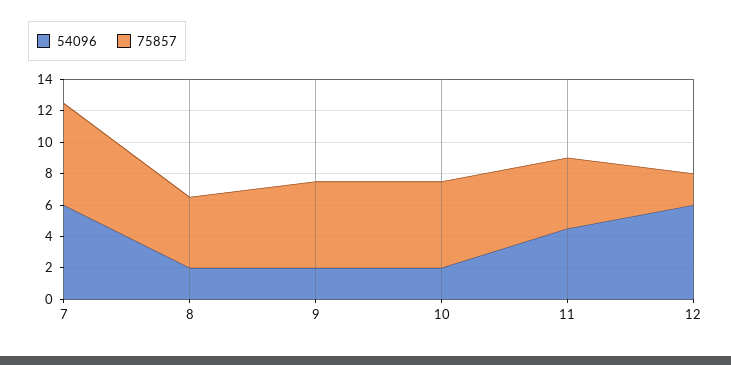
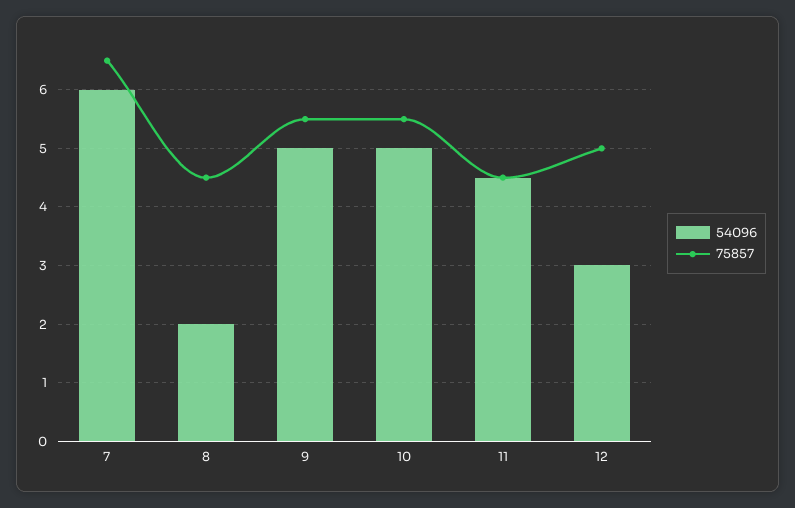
54096, 9: 2 -> 5
54096, 10: 2 -> 5
54096, 12: 6 -> 3
75857, 12: 2 -> 5

